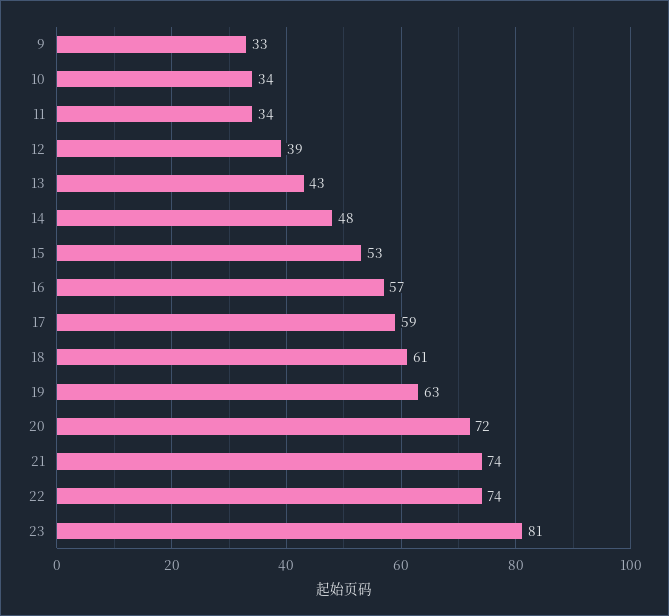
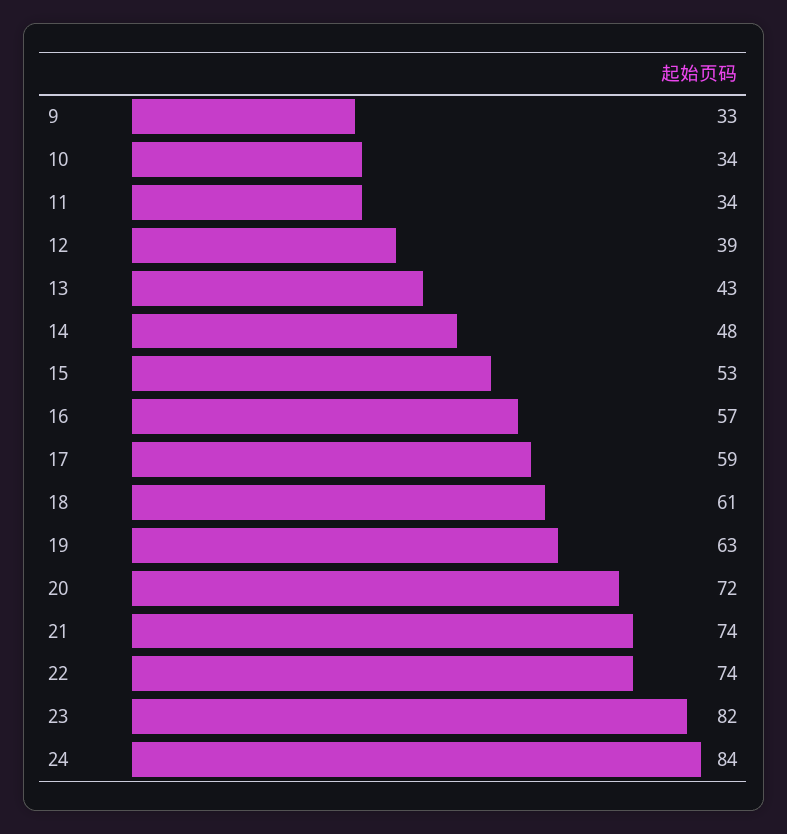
23: 81 -> 82
24: none -> 84

